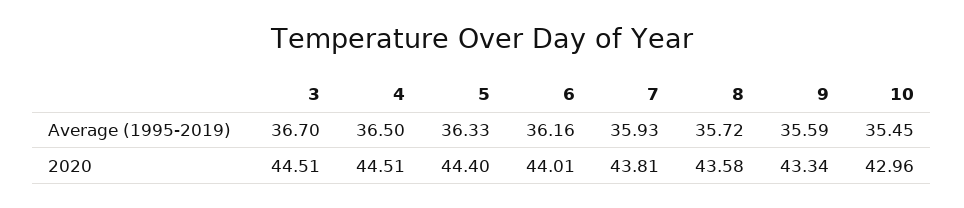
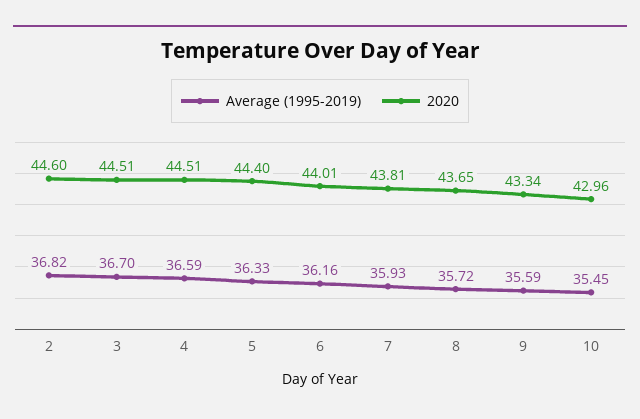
Average (1995-2019), 4: 36.5 -> 36.59
2020, 8: 43.58 -> 43.65
Average (1995-2019), 2: none -> 36.82
2020, 2: none -> 44.6

